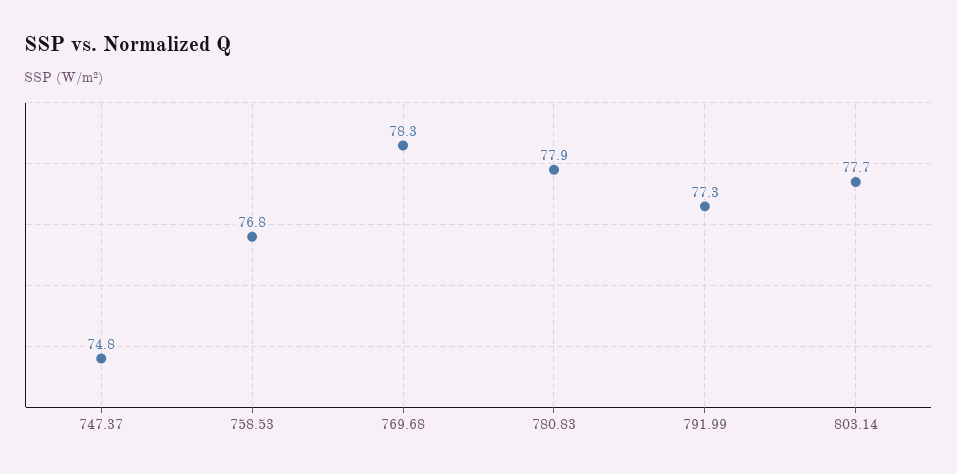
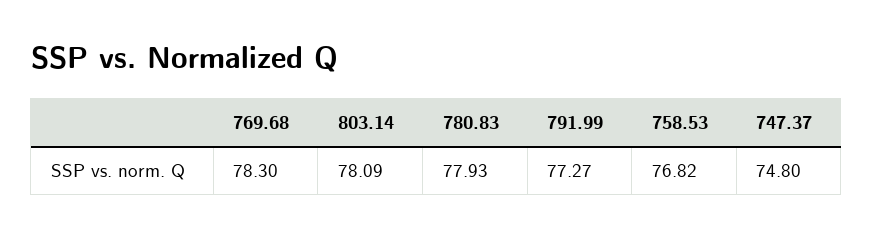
803.14: 77.7 -> 78.09

